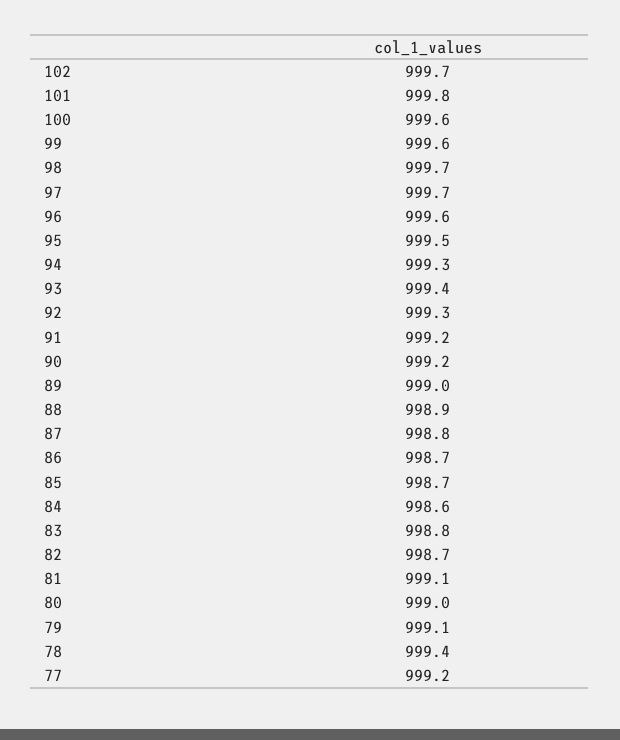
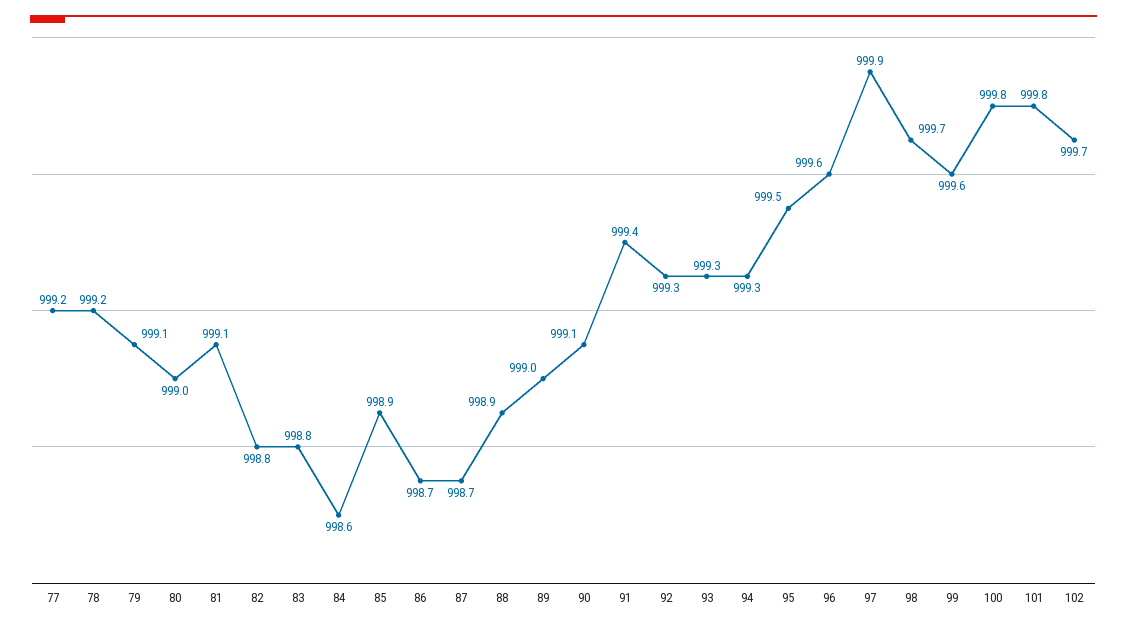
100: 999.6 -> 999.8
97: 999.7 -> 999.9
93: 999.4 -> 999.3
91: 999.2 -> 999.4
90: 999.2 -> 999.1
87: 998.8 -> 998.7
85: 998.7 -> 998.9
82: 998.7 -> 998.8
78: 999.4 -> 999.2

